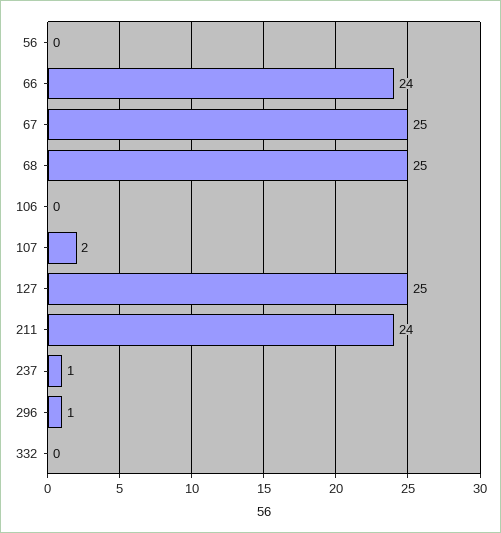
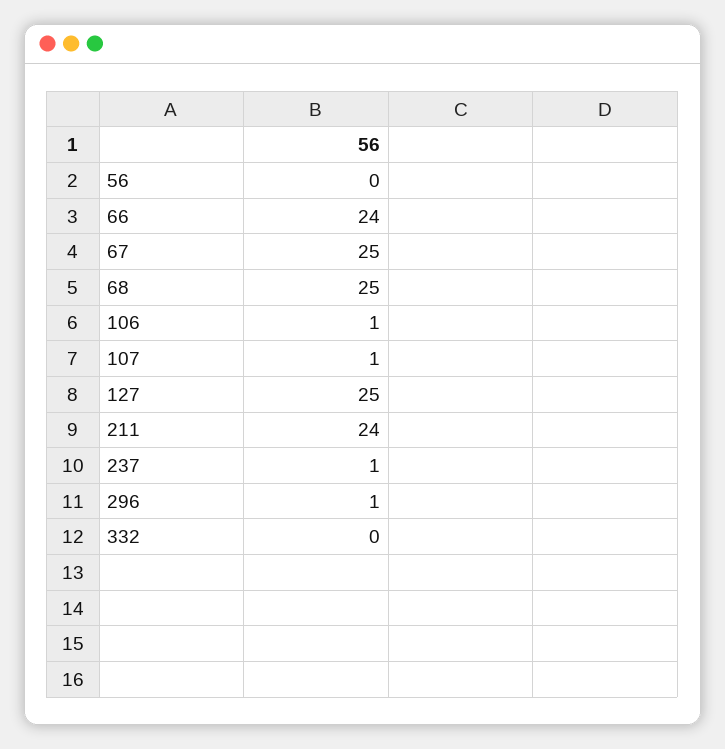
106: 0 -> 1
107: 2 -> 1

